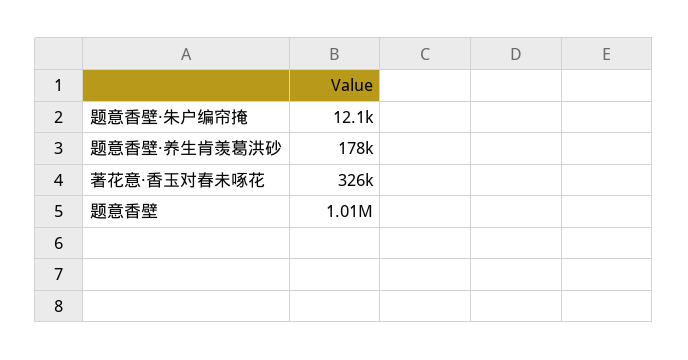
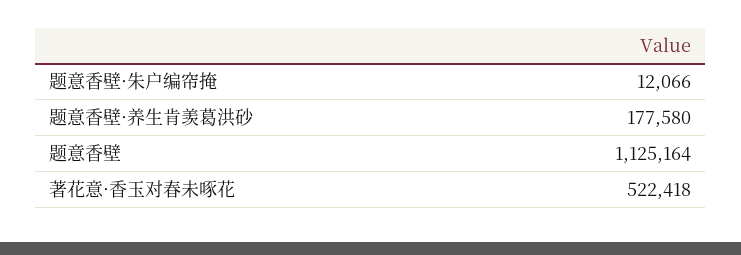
著花意·香玉对春未啄花: 326000 -> 522418
题意香壁: 1010000 -> 1125164

